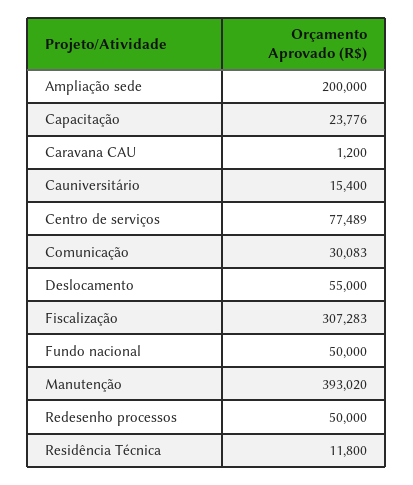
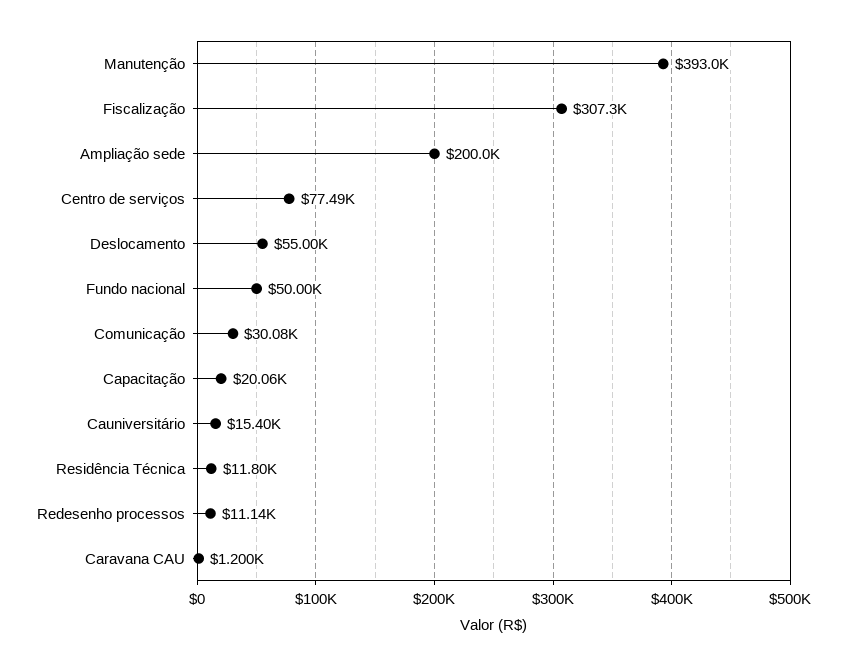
Capacitação: 23776 -> 20060
Redesenho processos: 50000 -> 11140

